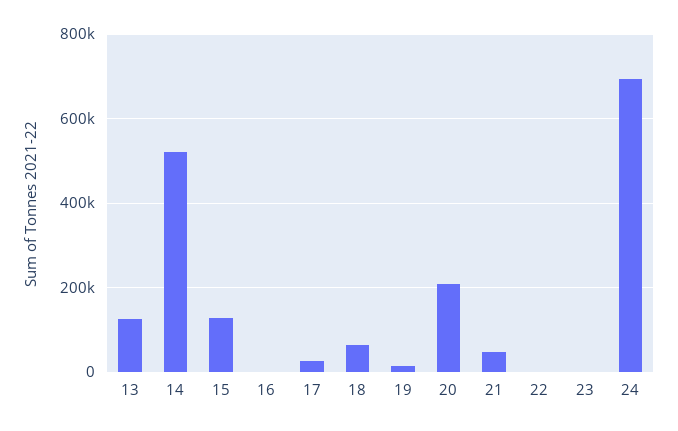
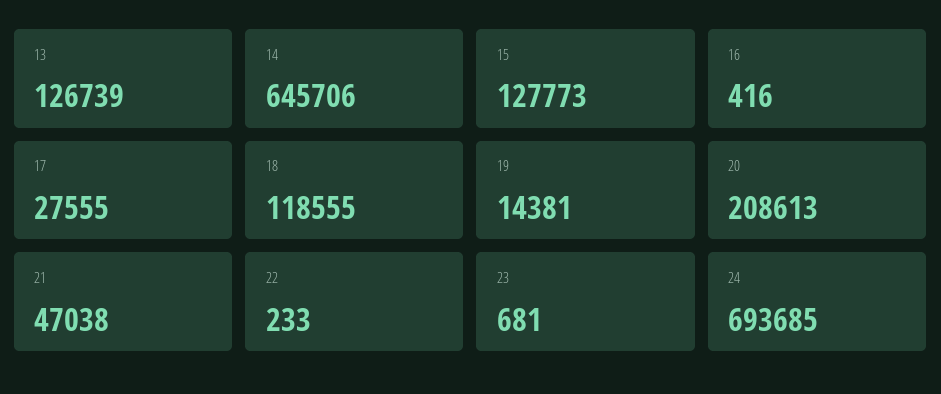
14: 520000 -> 645706
18: 60000 -> 118555

